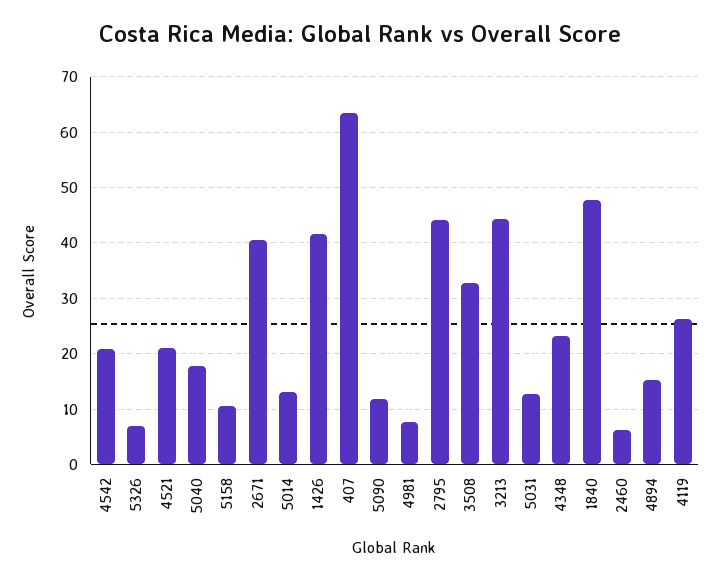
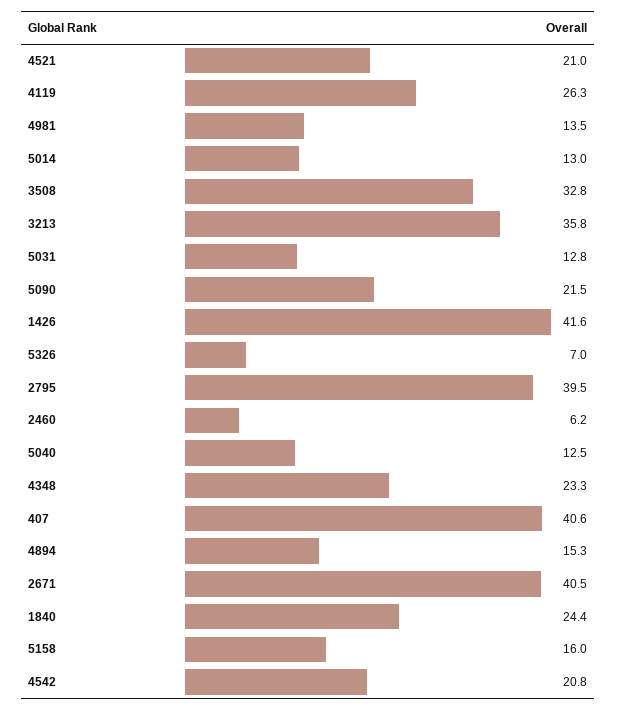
5040: 18 -> 12.5
5158: 10 -> 16
407: 64 -> 40.6
5090: 12 -> 21.5
4981: 8 -> 13.5
2795: 44 -> 39.5
3213: 44 -> 35.8
1840: 48 -> 24.4

